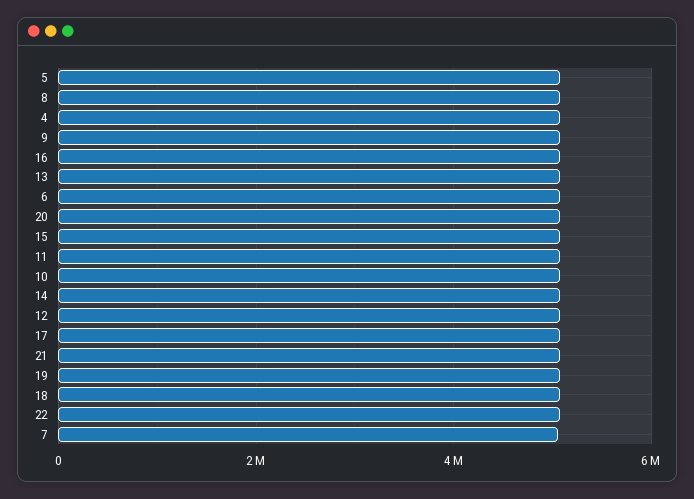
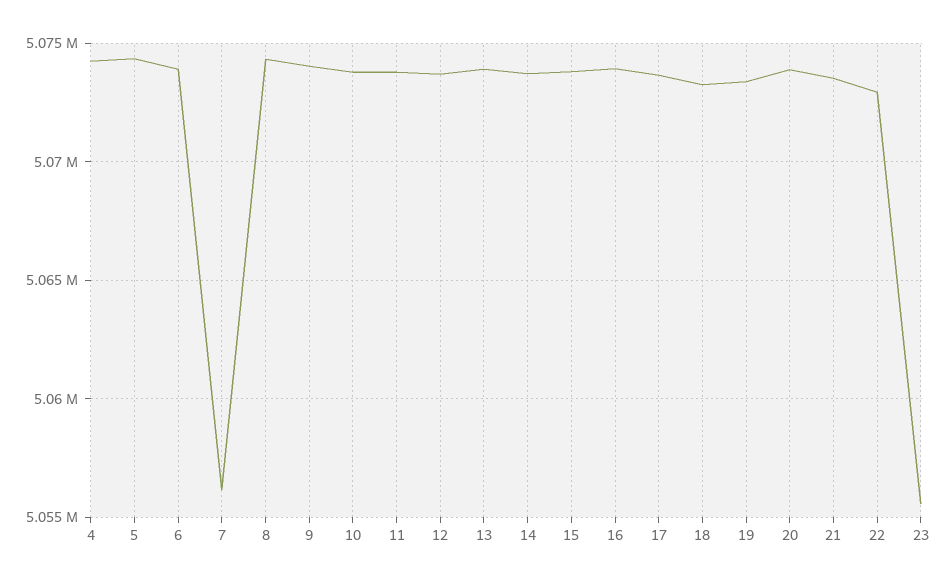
23: none -> 5055500

